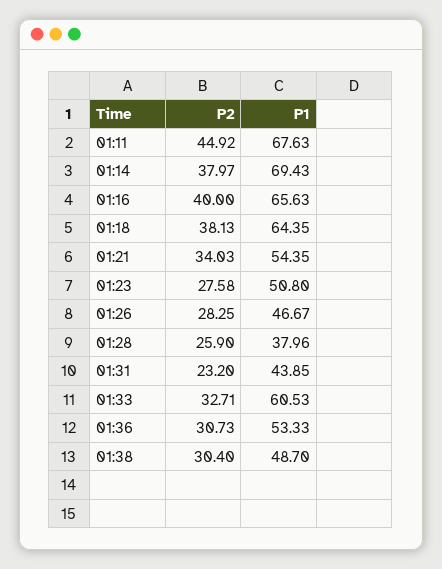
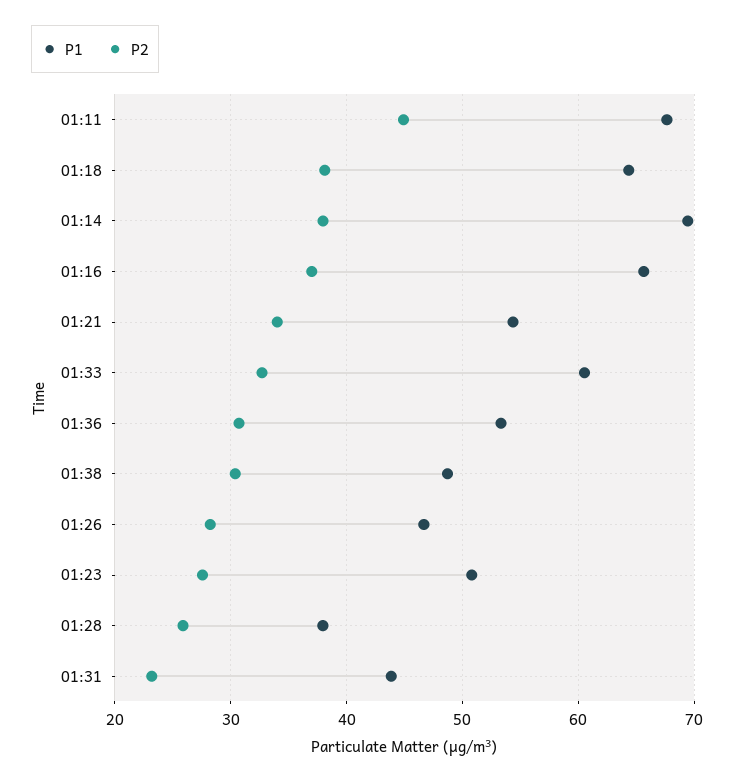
P2, 01:16: 40 -> 37

